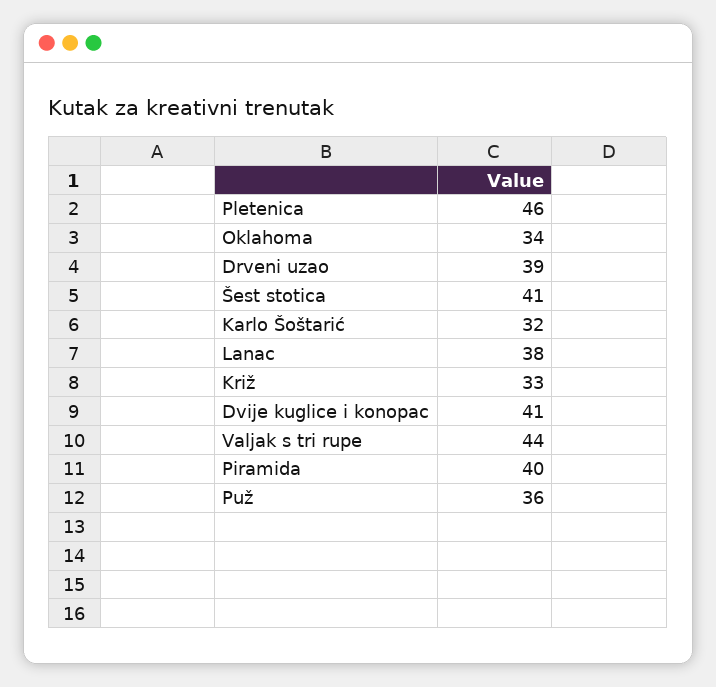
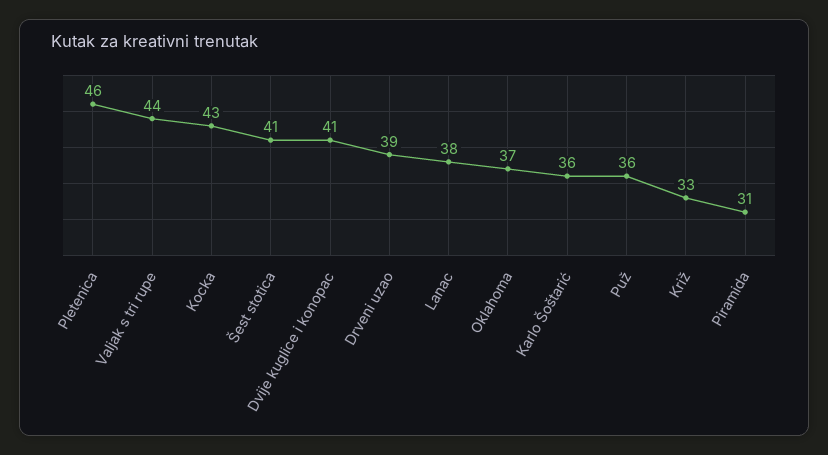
Oklahoma: 34 -> 37
Karlo Šoštarić: 32 -> 36
Piramida: 40 -> 31
Kocka: none -> 43

